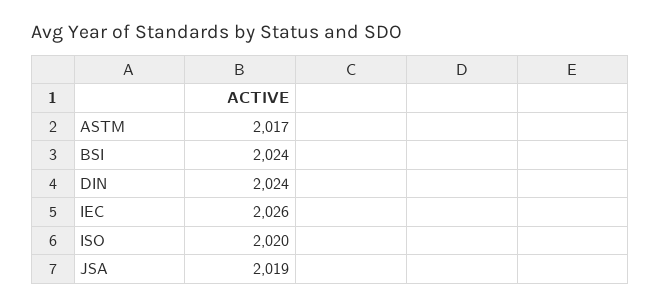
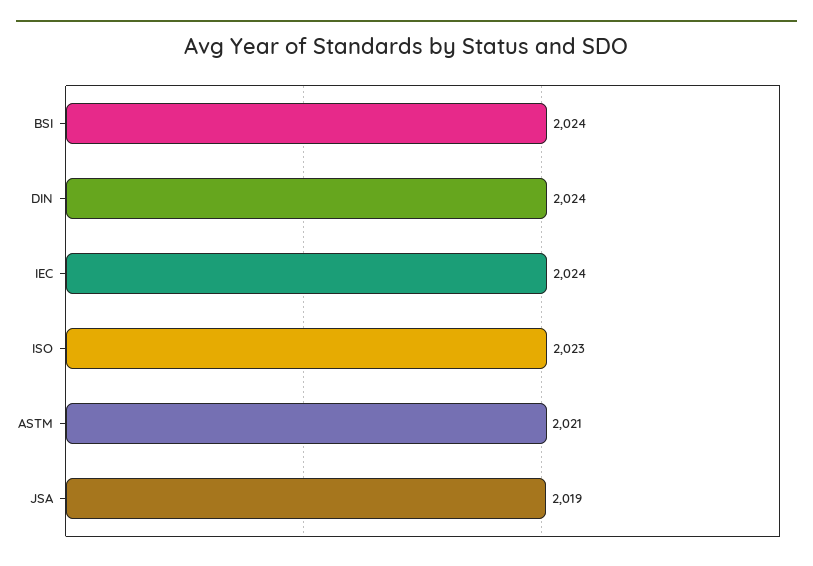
ASTM: 2017 -> 2021
IEC: 2026 -> 2024
ISO: 2020 -> 2023

